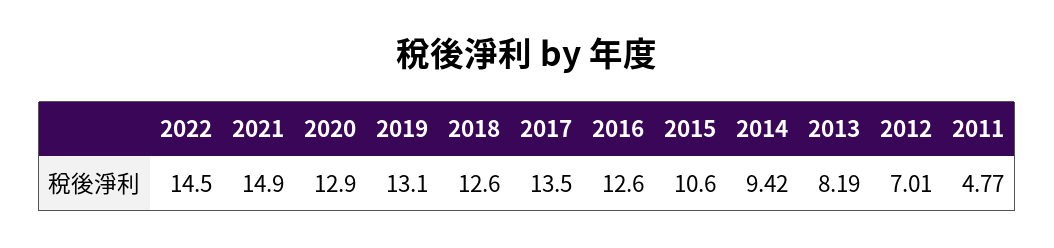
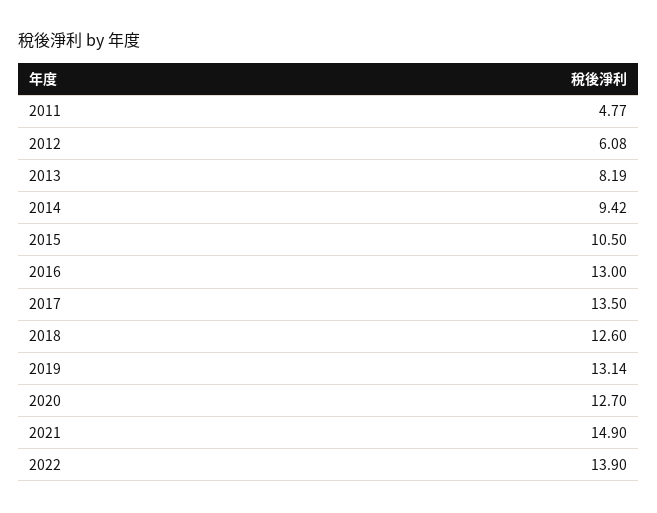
2022: 14.5 -> 13.9
2020: 12.9 -> 12.7
2019: 13.1 -> 13.14
2016: 12.6 -> 13
2015: 10.6 -> 10.5
2012: 7.01 -> 6.08

